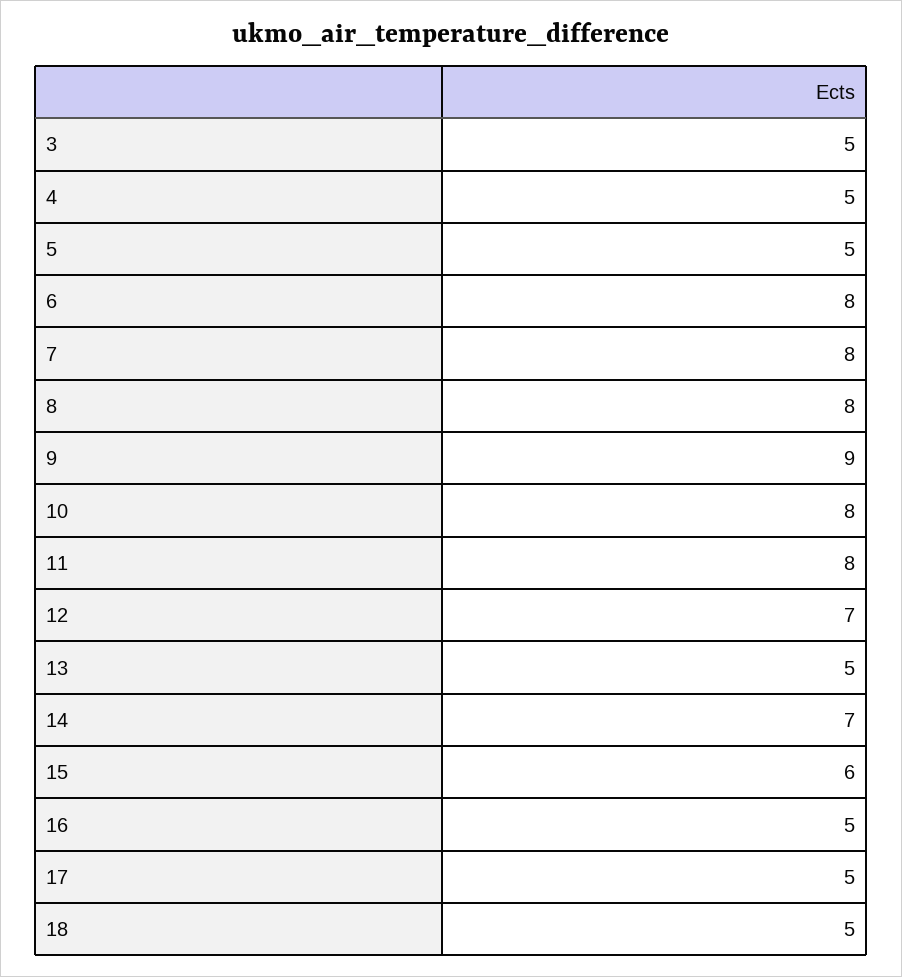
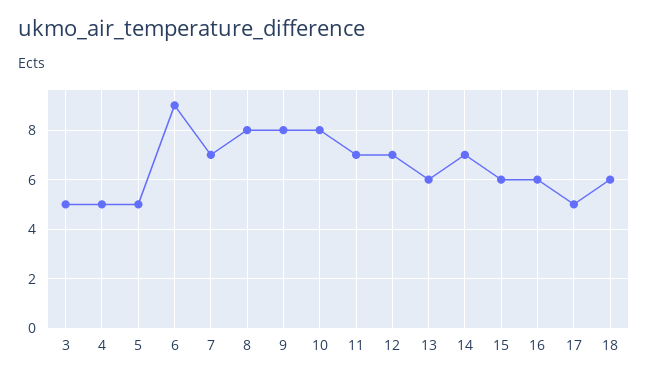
6: 8 -> 9
7: 8 -> 7
9: 9 -> 8
11: 8 -> 7
13: 5 -> 6
16: 5 -> 6
18: 5 -> 6

